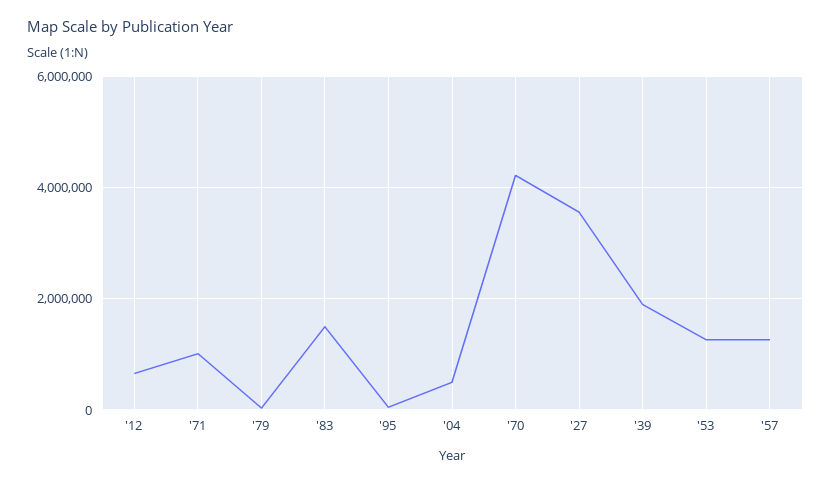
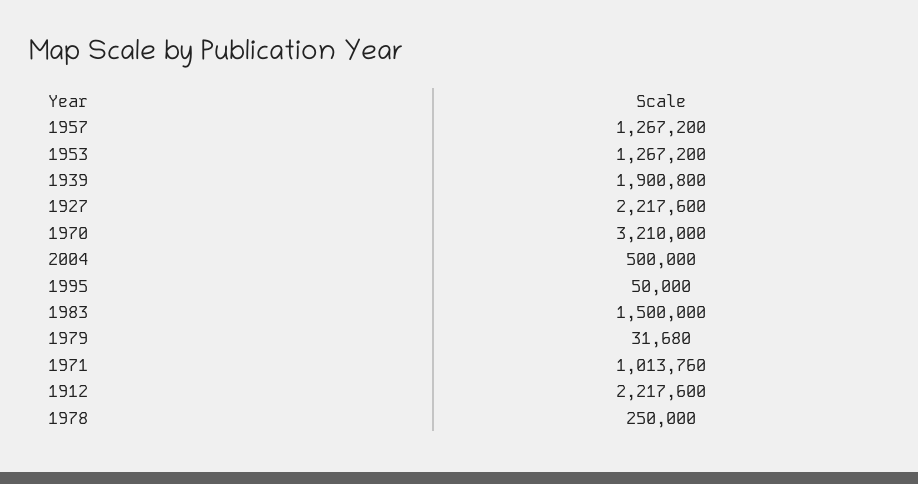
'12: 600000 -> 2217600
'70: 4200000 -> 3210000
'27: 3600000 -> 2217600
1978: none -> 250000

